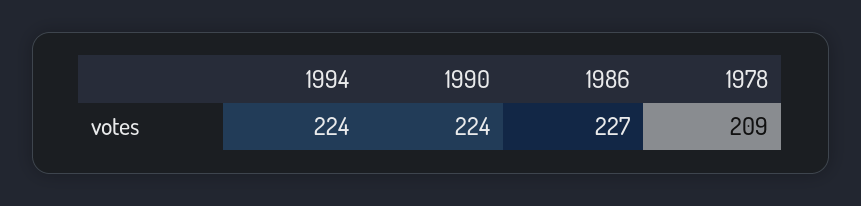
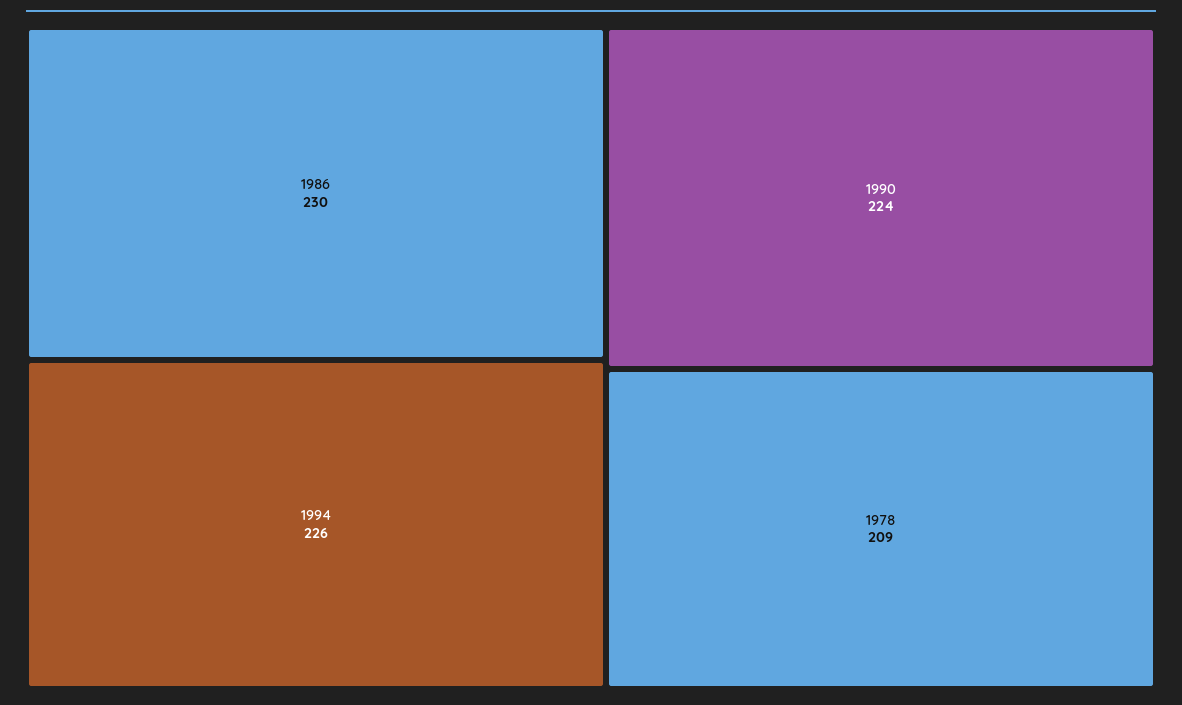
1994: 224 -> 226
1986: 227 -> 230

